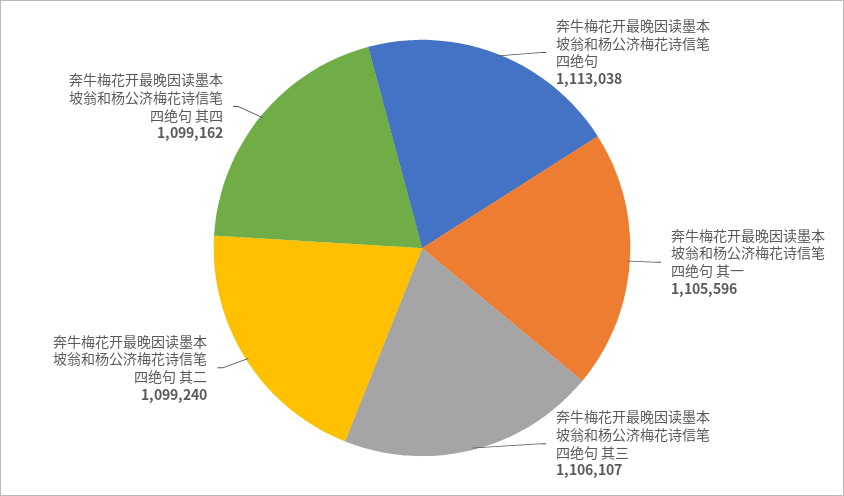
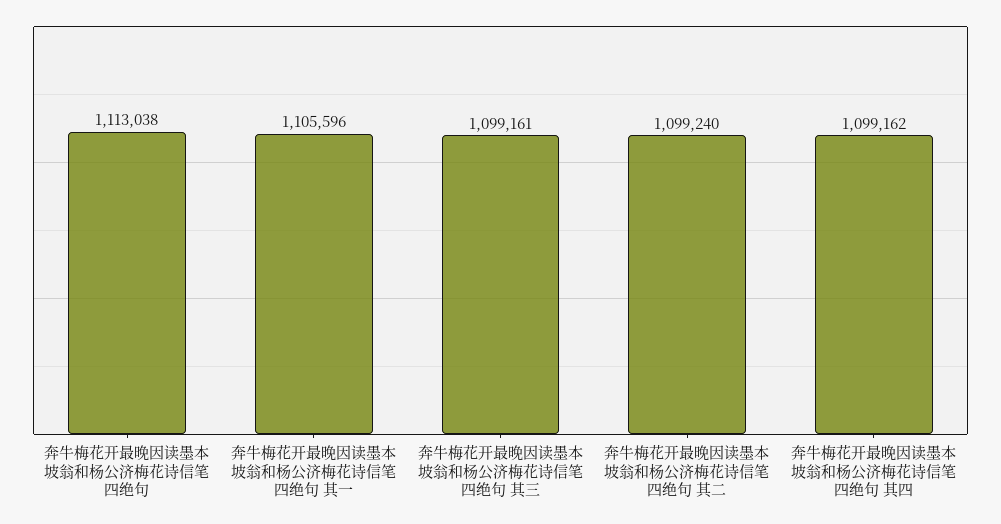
奔牛梅花开最晚因读墨本坡翁和杨公济梅花诗信笔四绝句 其三: 1106107 -> 1099161

